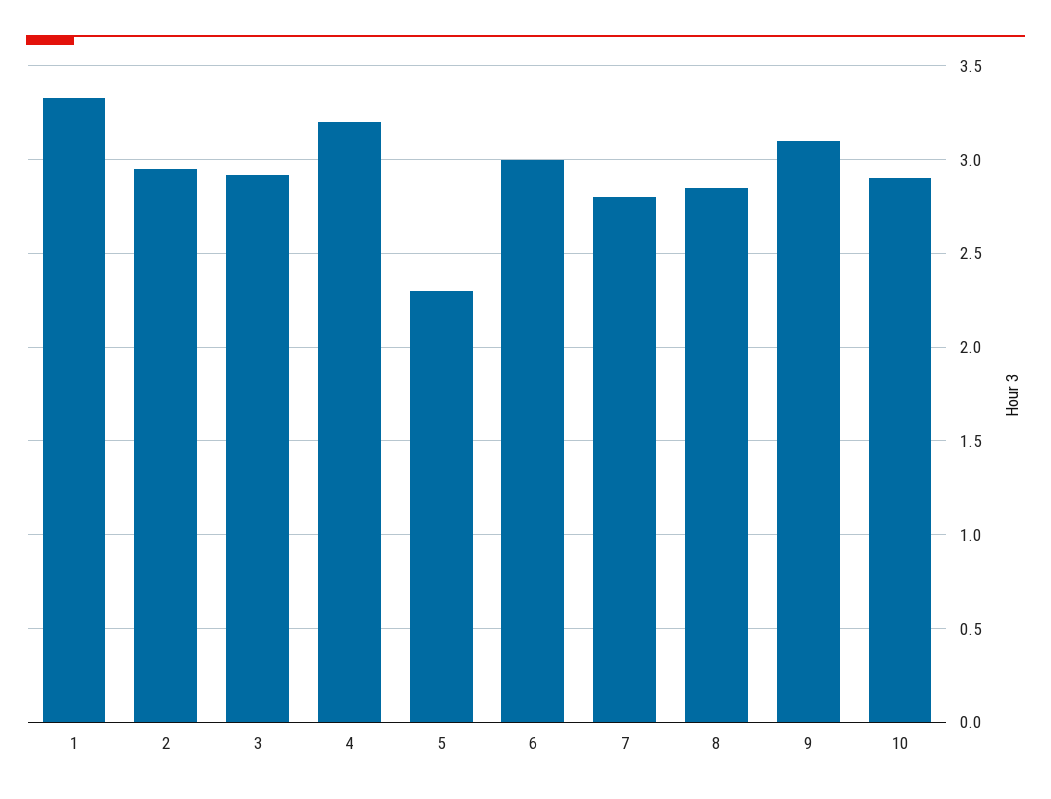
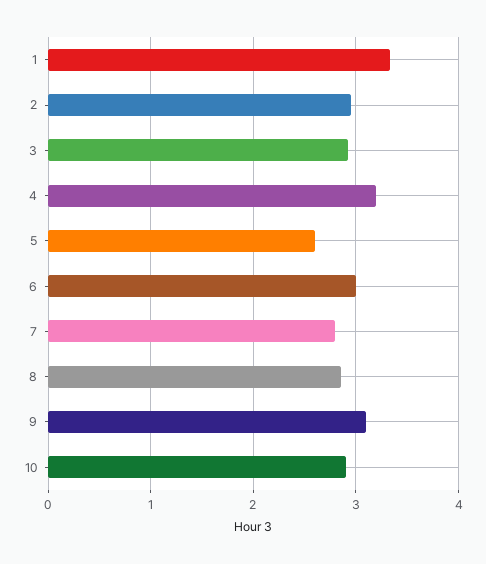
5: 2.3 -> 2.6

